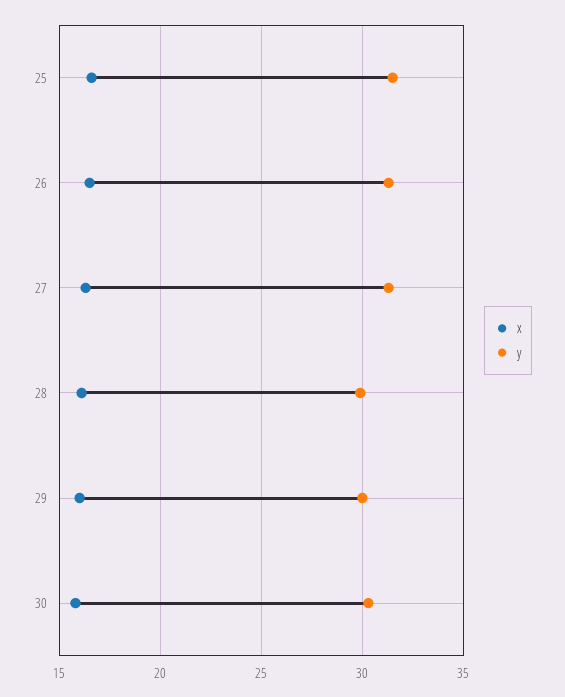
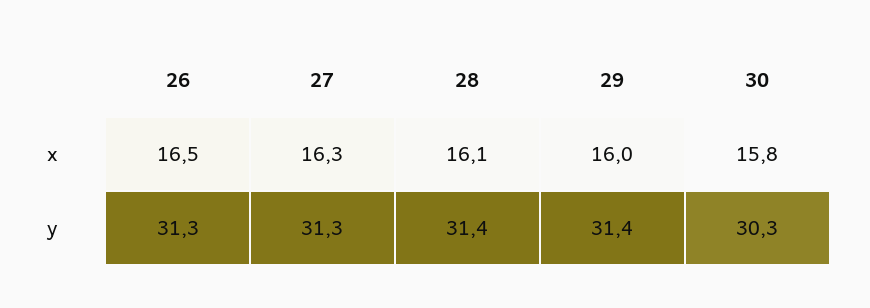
x, 25: 16.5 -> none
y, 25: 31.5 -> none
y, 28: 30 -> 31.4
y, 29: 30 -> 31.4

